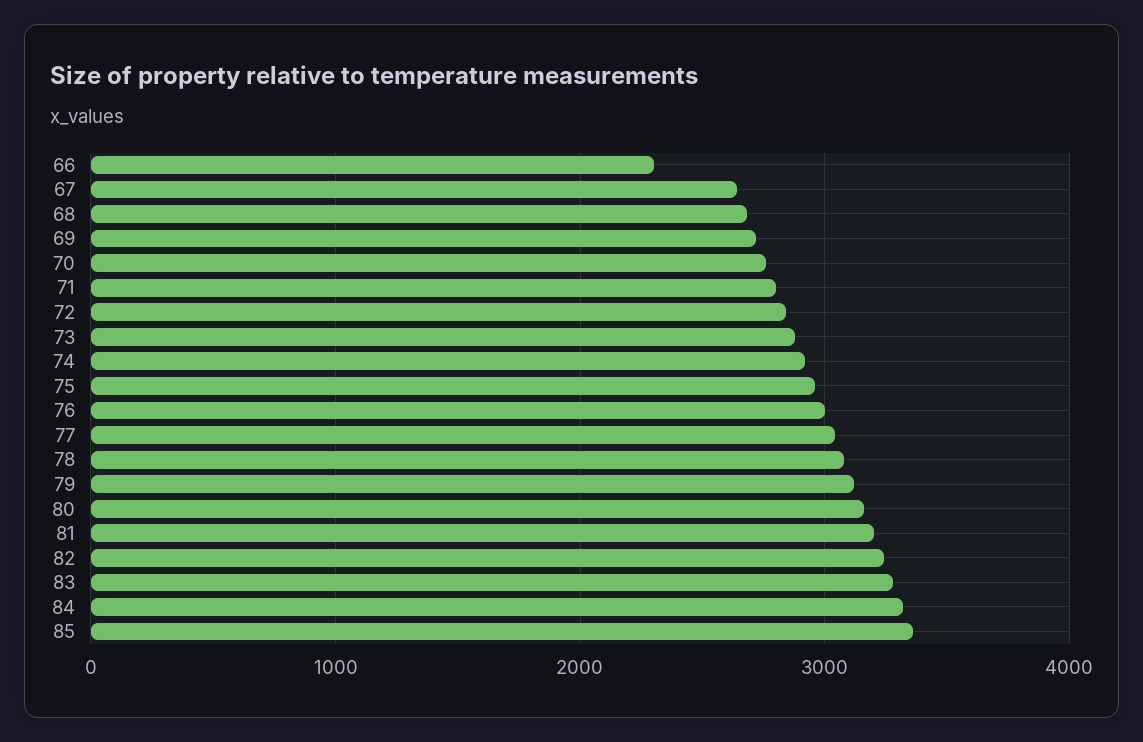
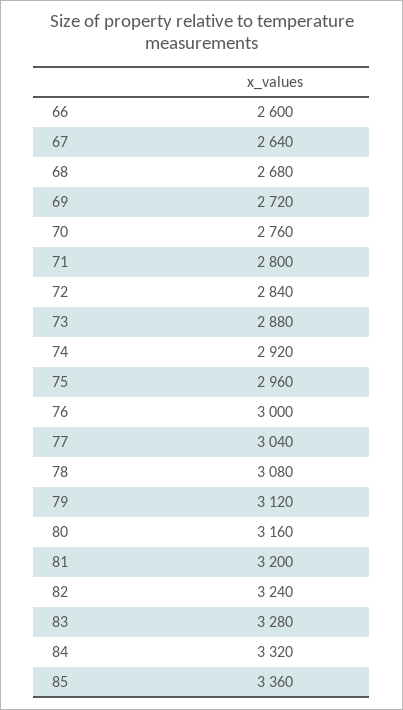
66: 2300 -> 2600

